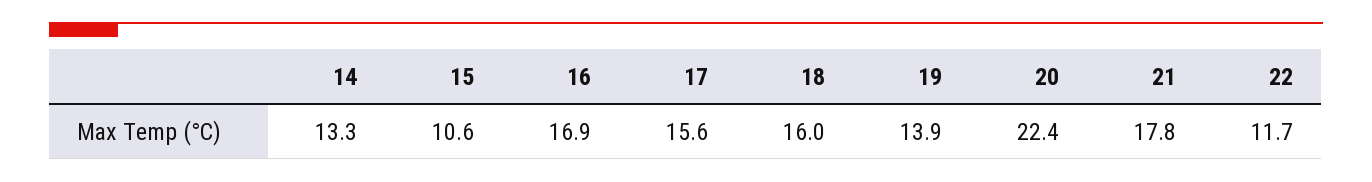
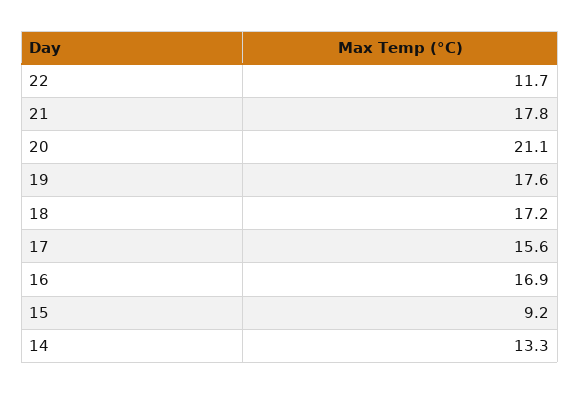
15: 10.6 -> 9.2
18: 16 -> 17.2
19: 13.9 -> 17.6
20: 22.4 -> 21.1

